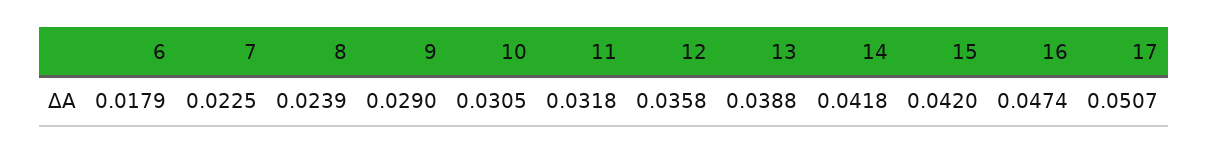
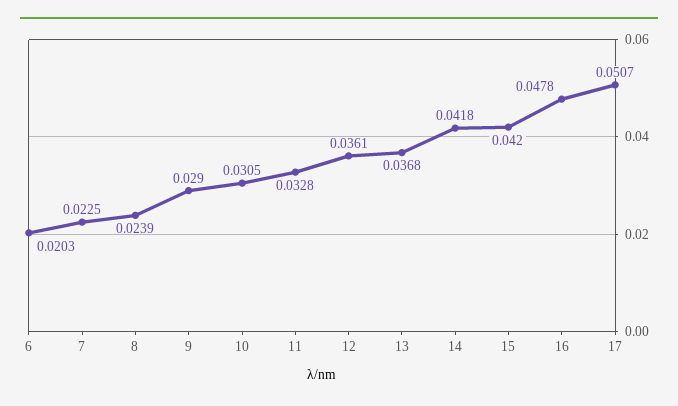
6: 0.0179 -> 0.0203
11: 0.0318 -> 0.0328
12: 0.0358 -> 0.0361
13: 0.0388 -> 0.0368
16: 0.0474 -> 0.0478

